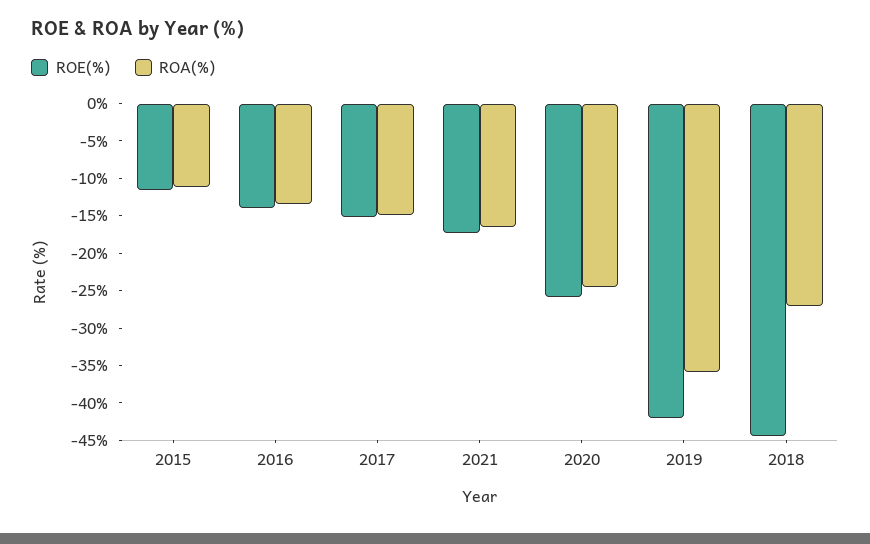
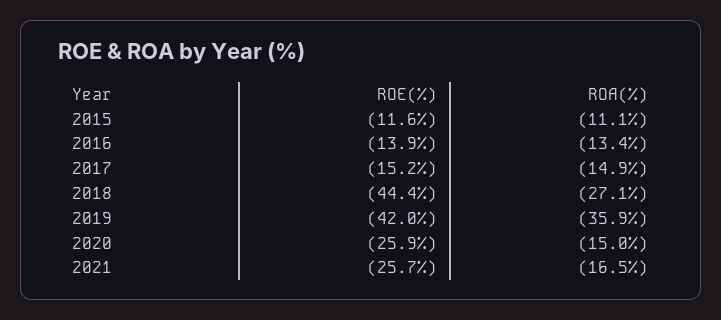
ROE(%), 2021: -17.5 -> -25.7
ROA(%), 2020: -25 -> -15

